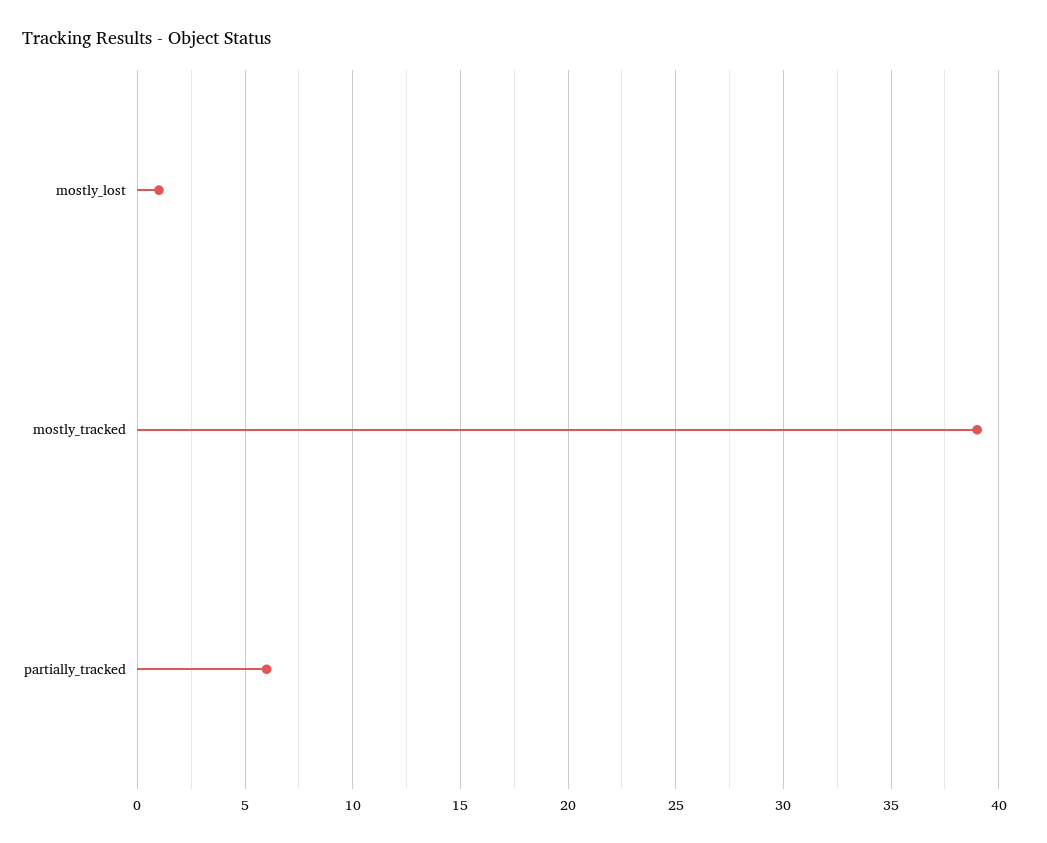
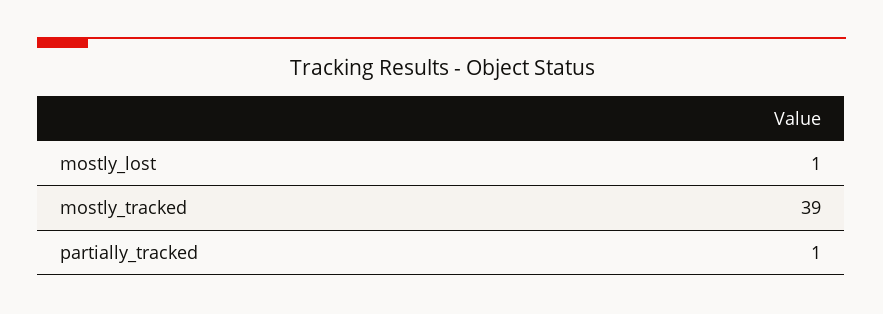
partially_tracked: 6 -> 1

